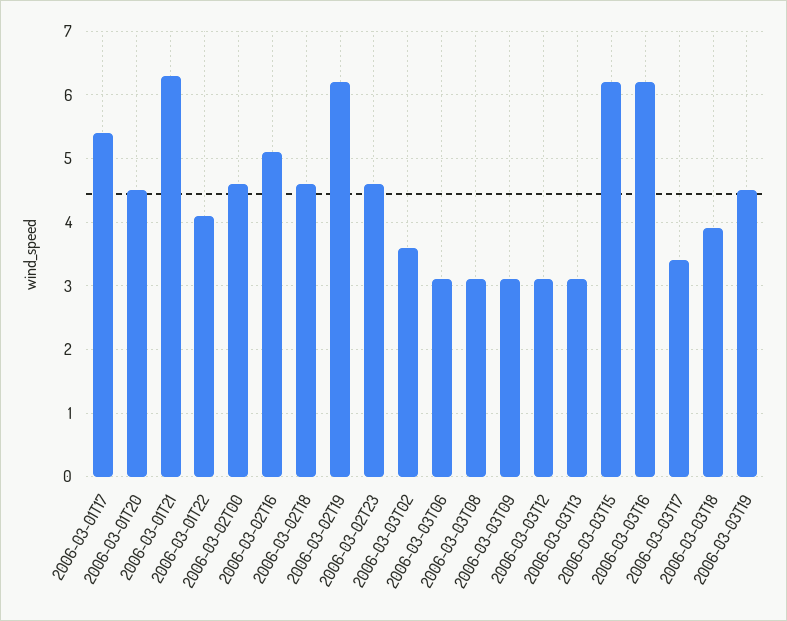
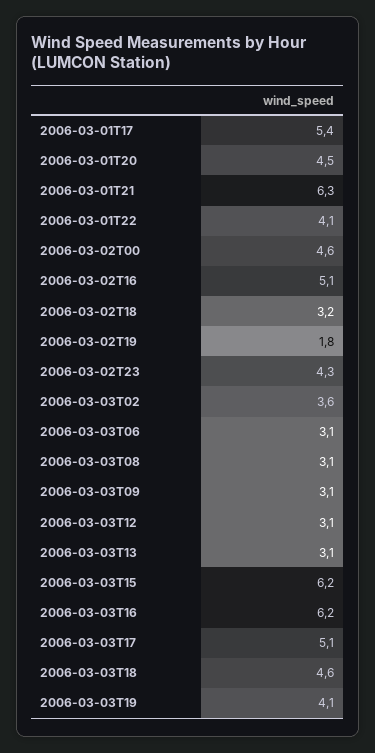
2006-03-02T18: 4.6 -> 3.2
2006-03-02T19: 6.2 -> 1.8
2006-03-02T23: 4.6 -> 4.3
2006-03-03T17: 3.4 -> 5.1
2006-03-03T18: 3.9 -> 4.6
2006-03-03T19: 4.5 -> 4.1

